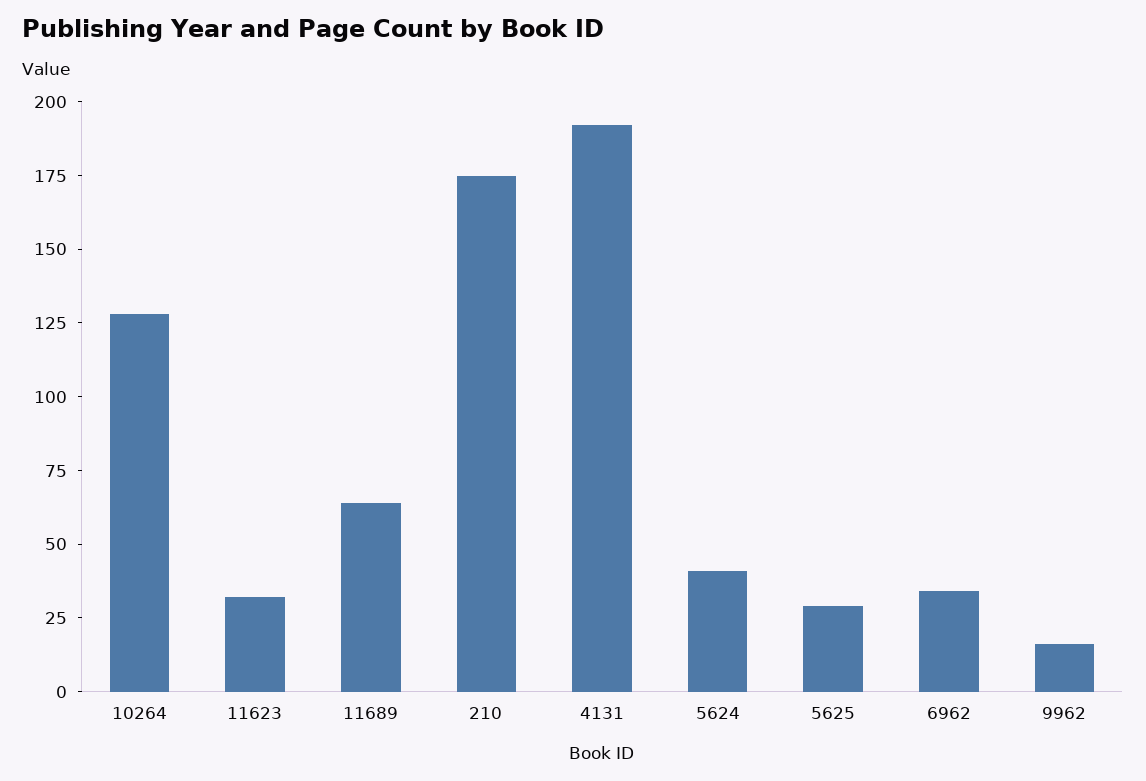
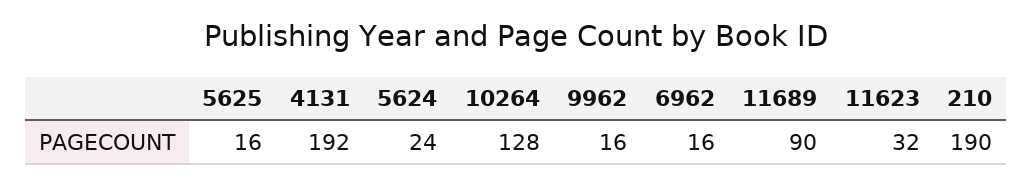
11689: 65 -> 90
210: 175 -> 190
5624: 40 -> 24
5625: 30 -> 16
6962: 35 -> 16

